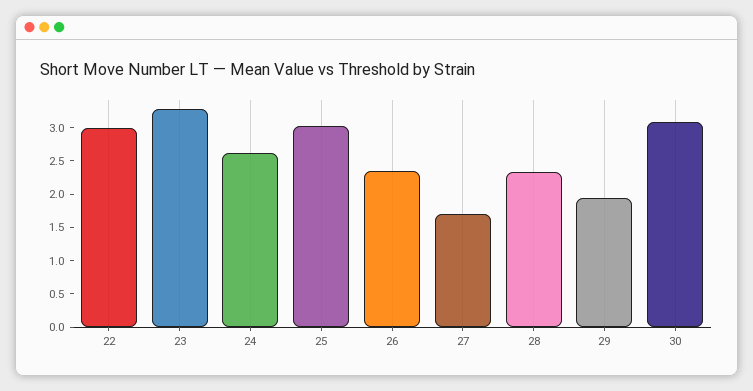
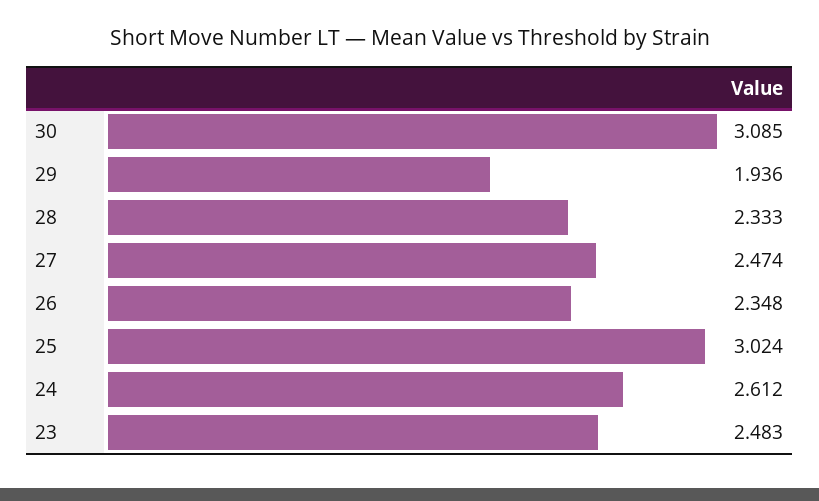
22: 3 -> none
23: 3.25 -> 2.483
27: 1.75 -> 2.474

